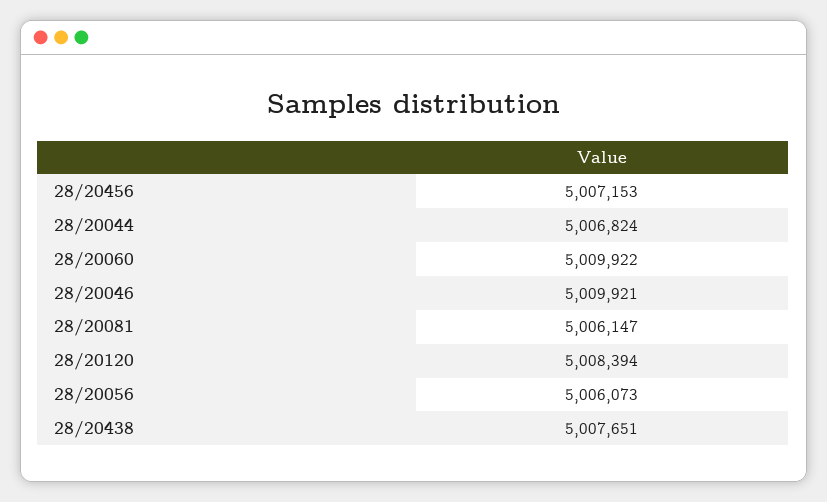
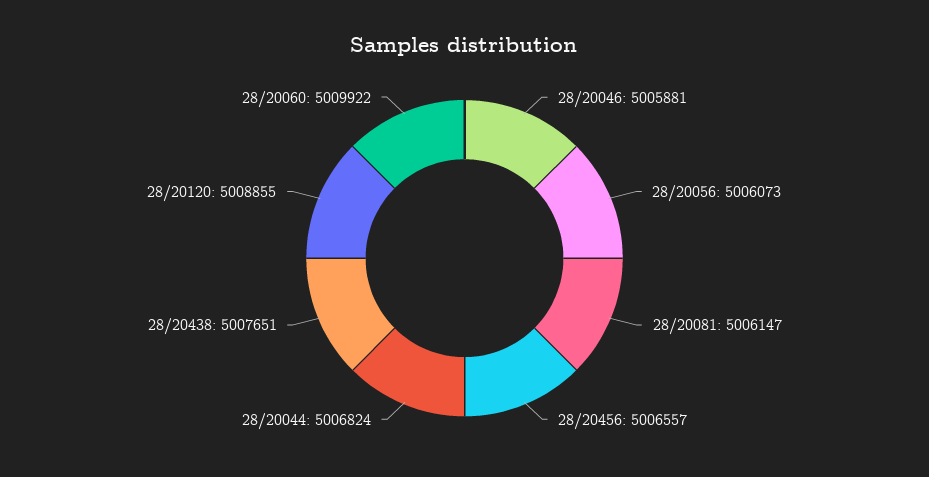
28/20456: 5007153 -> 5006557
28/20046: 5009921 -> 5005881
28/20120: 5008394 -> 5008855

